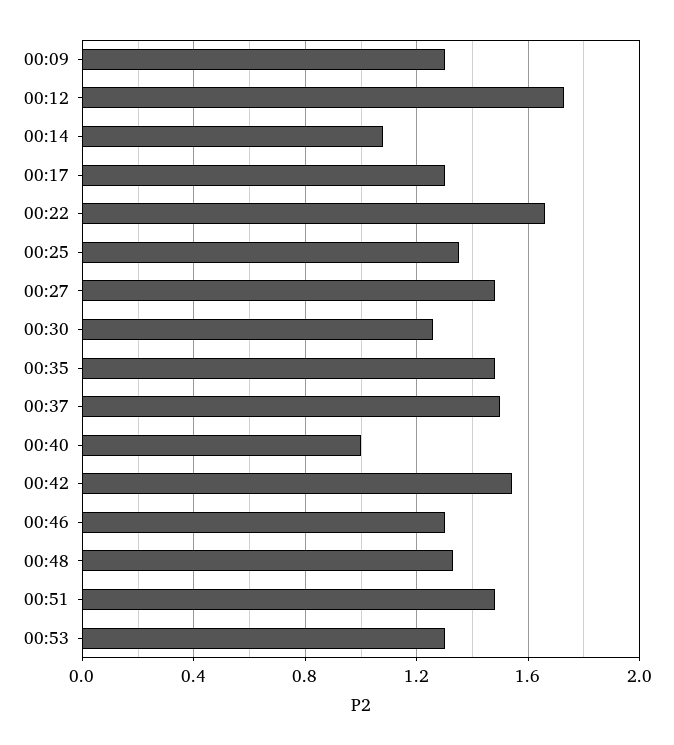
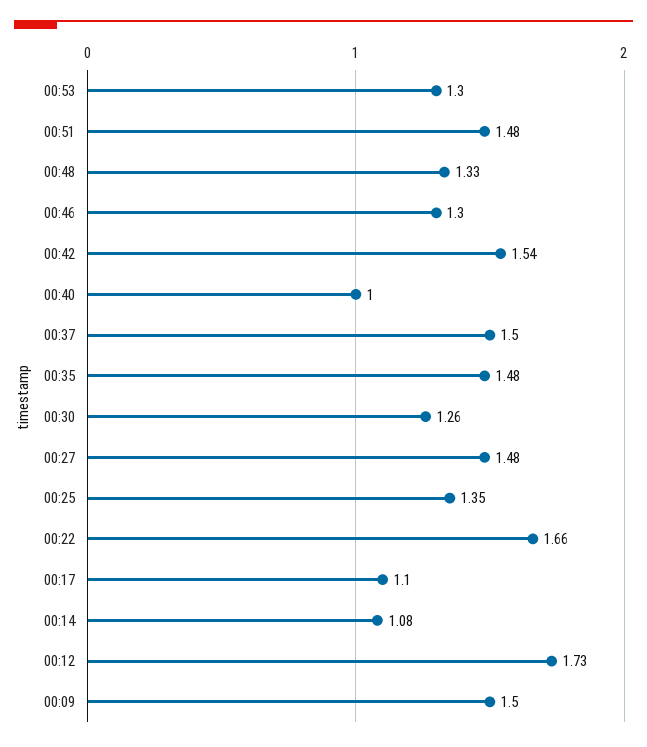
00:09: 1.3 -> 1.5
00:17: 1.3 -> 1.1

